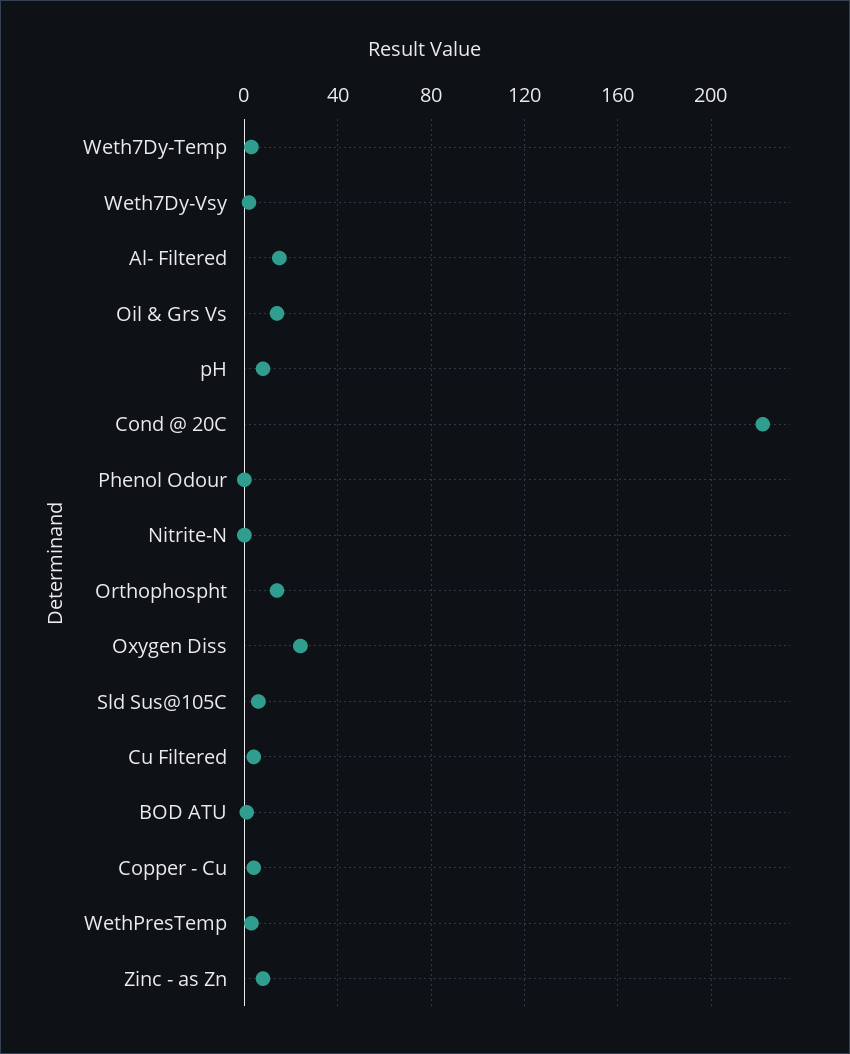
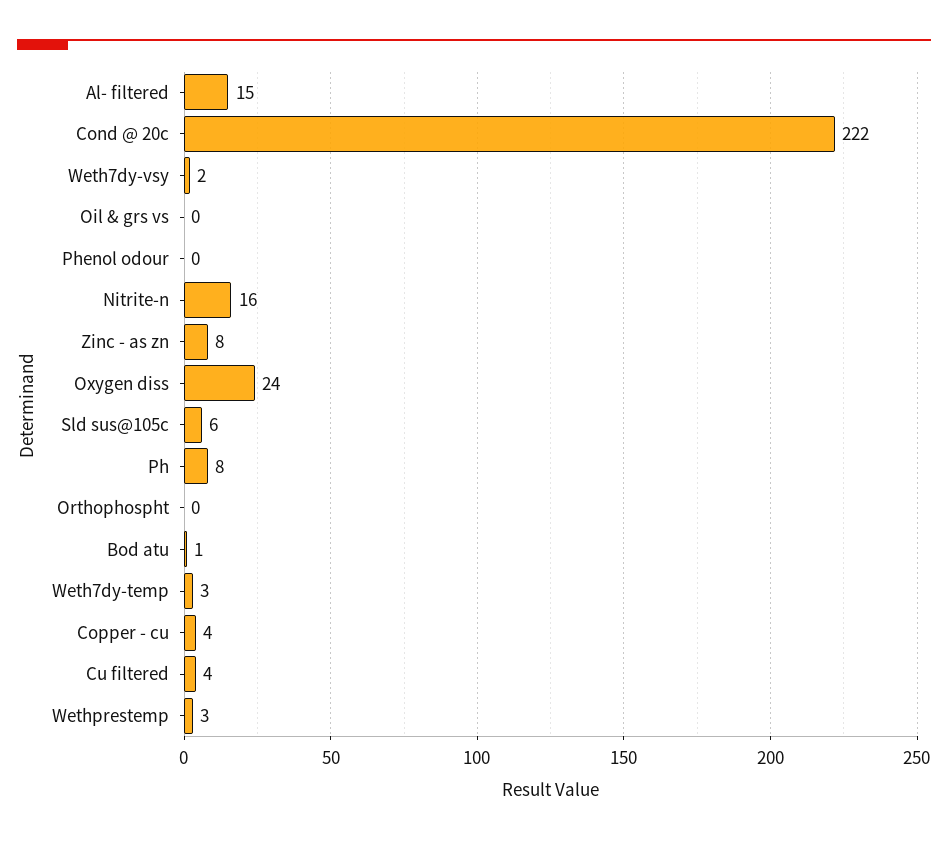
Oil & Grs Vs: 15 -> 0
Nitrite-N: 0 -> 16
Orthophospht: 15 -> 0

